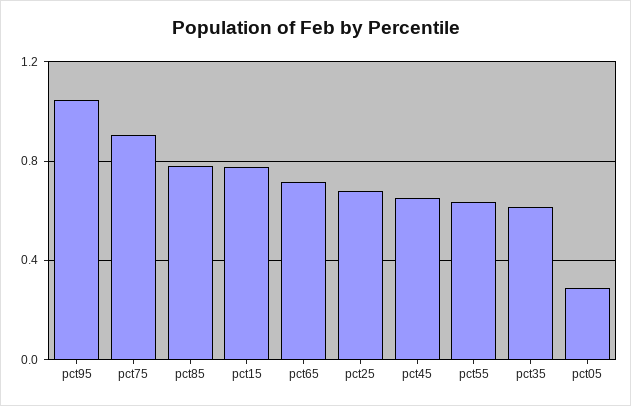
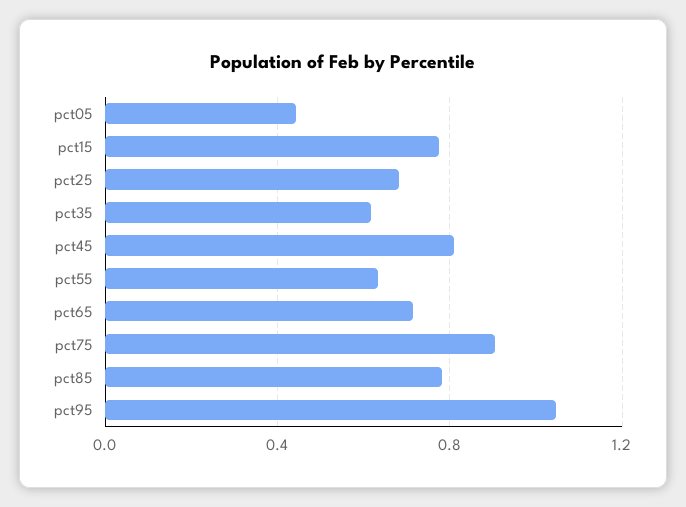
pct45: 0.65 -> 0.8
pct05: 0.3 -> 0.45

